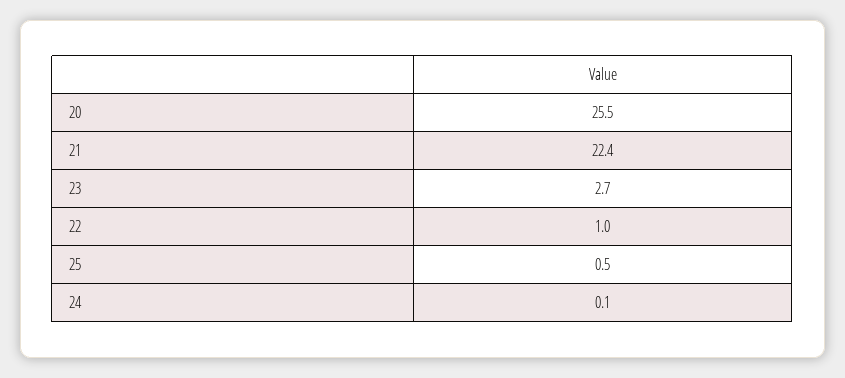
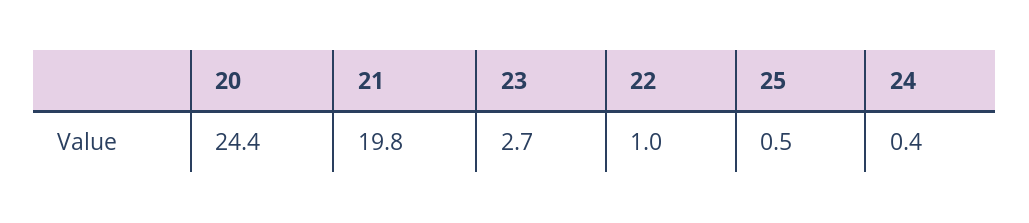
20: 25.5 -> 24.4
21: 22.4 -> 19.8
24: 0.1 -> 0.4

